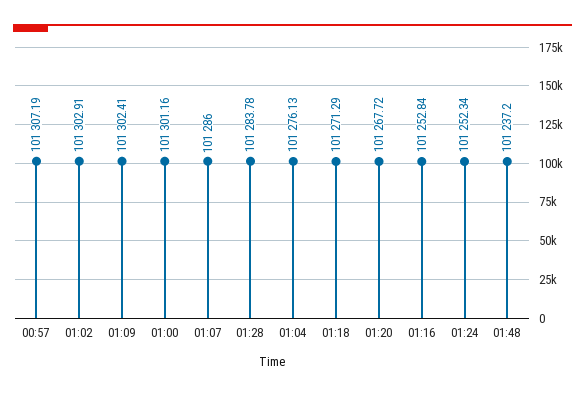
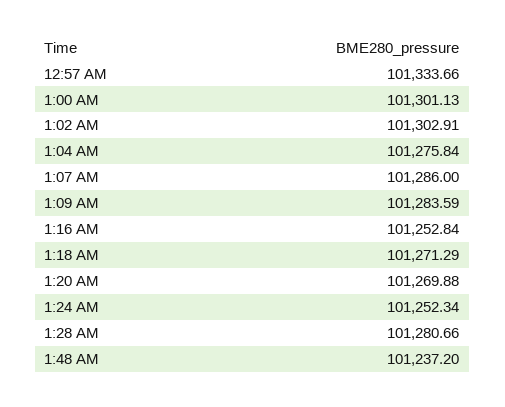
00:57: 101307.19 -> 101333.66
01:09: 101302.41 -> 101283.59
01:00: 101301.16 -> 101301.13
01:28: 101283.78 -> 101280.66
01:04: 101276.13 -> 101275.84
01:20: 101267.72 -> 101269.88

